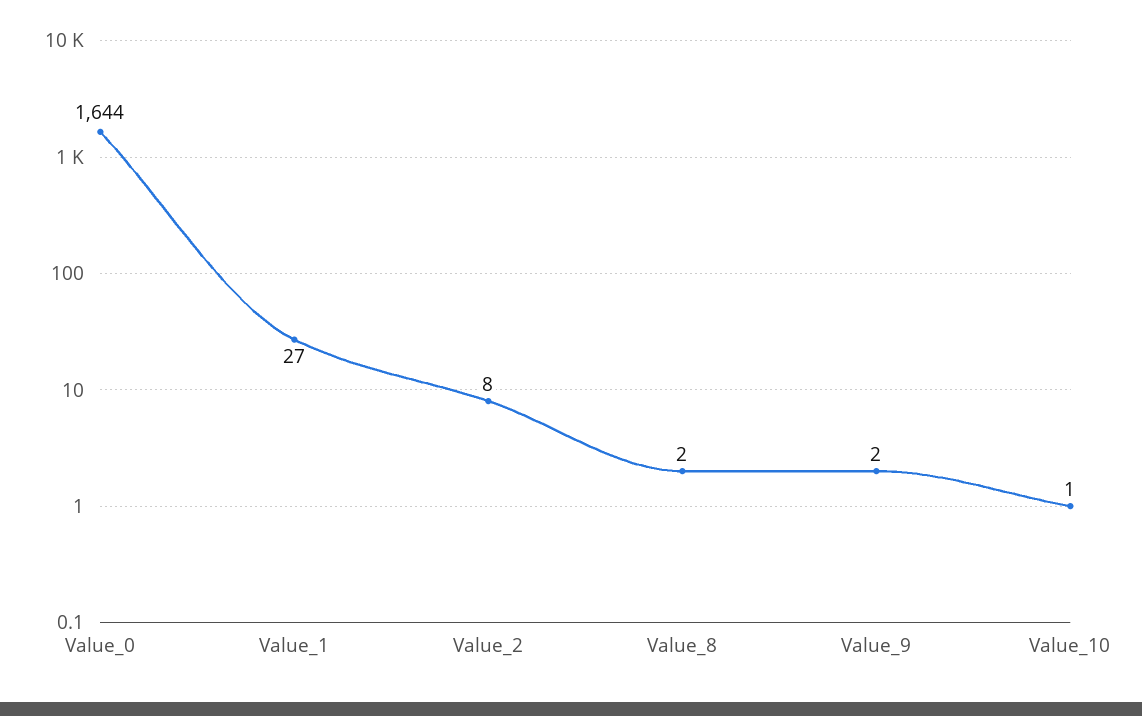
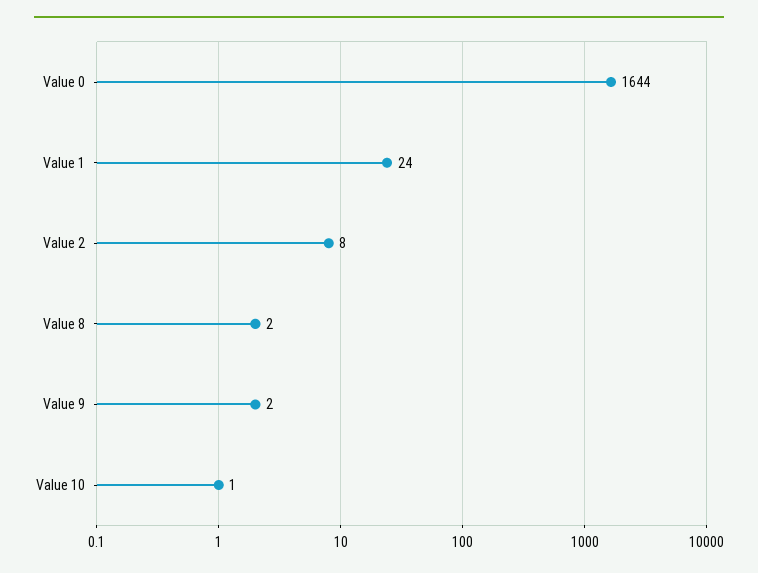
Value_1: 27 -> 24

